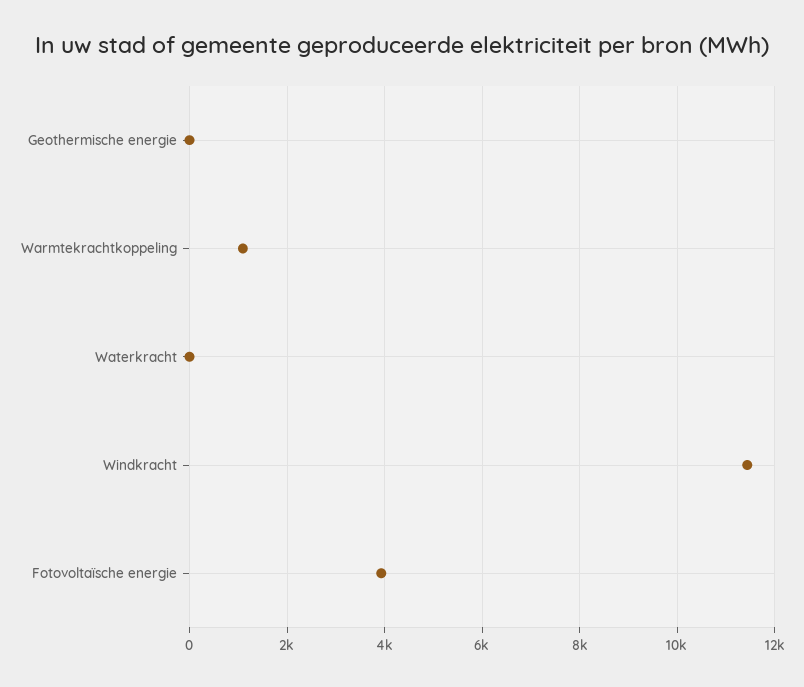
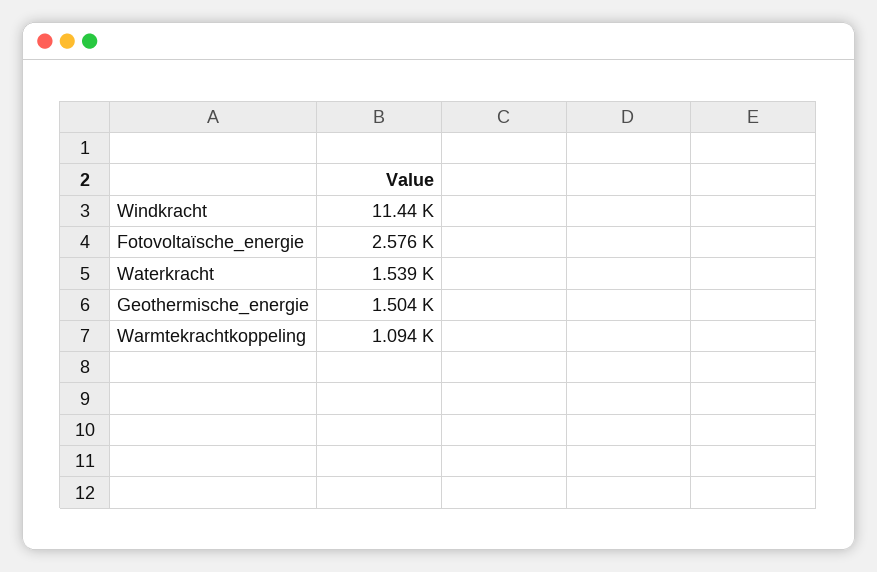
Geothermische energie: 0 -> 1504
Waterkracht: 0 -> 1539
Fotovoltaïsche energie: 4000 -> 2576

